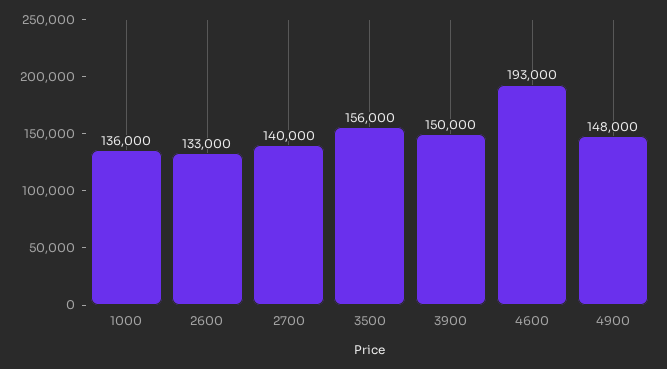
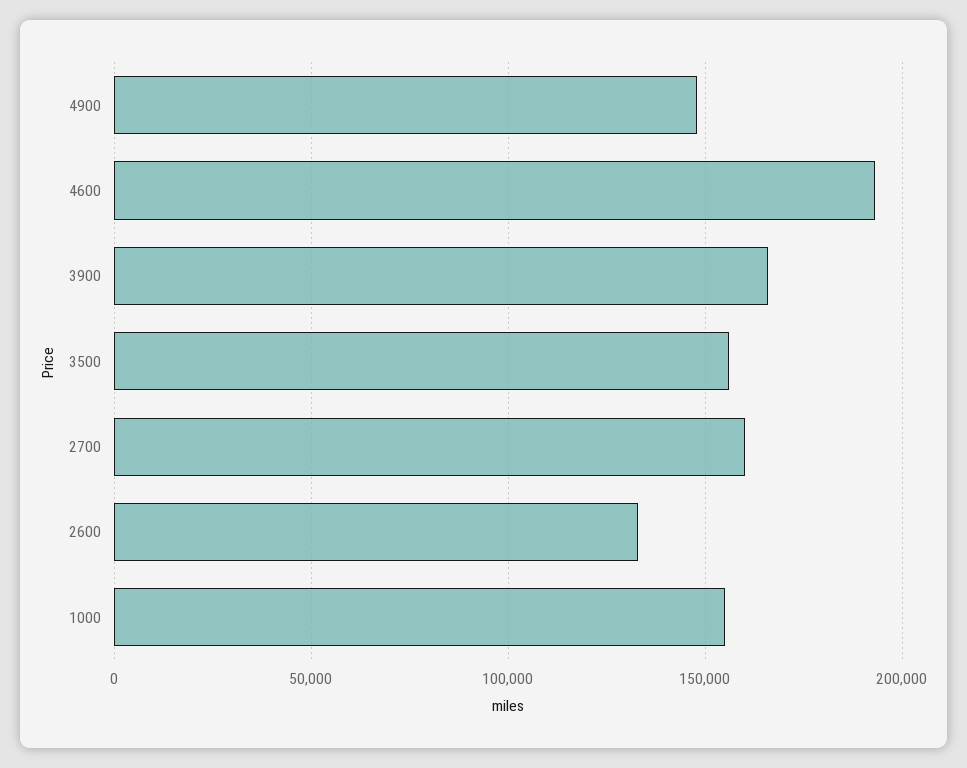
1000: 136000 -> 155000
2700: 140000 -> 160000
3900: 150000 -> 165000

